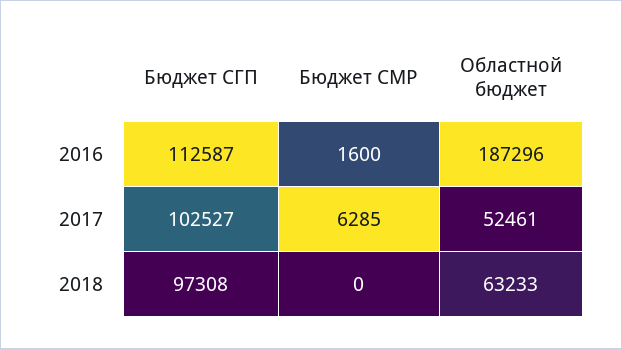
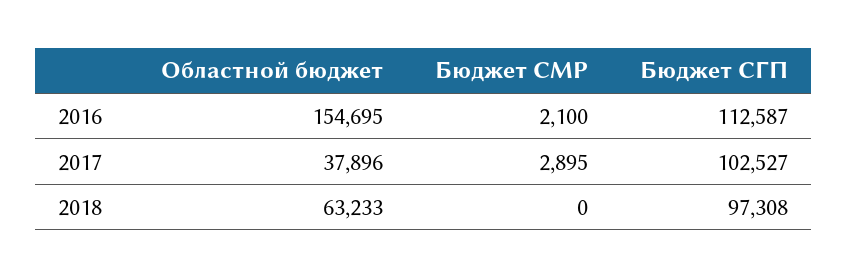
Бюджет СМР, 2016: 1600 -> 2100
Областной бюджет, 2016: 187296 -> 154695
Бюджет СМР, 2017: 6285 -> 2895
Областной бюджет, 2017: 52461 -> 37896

